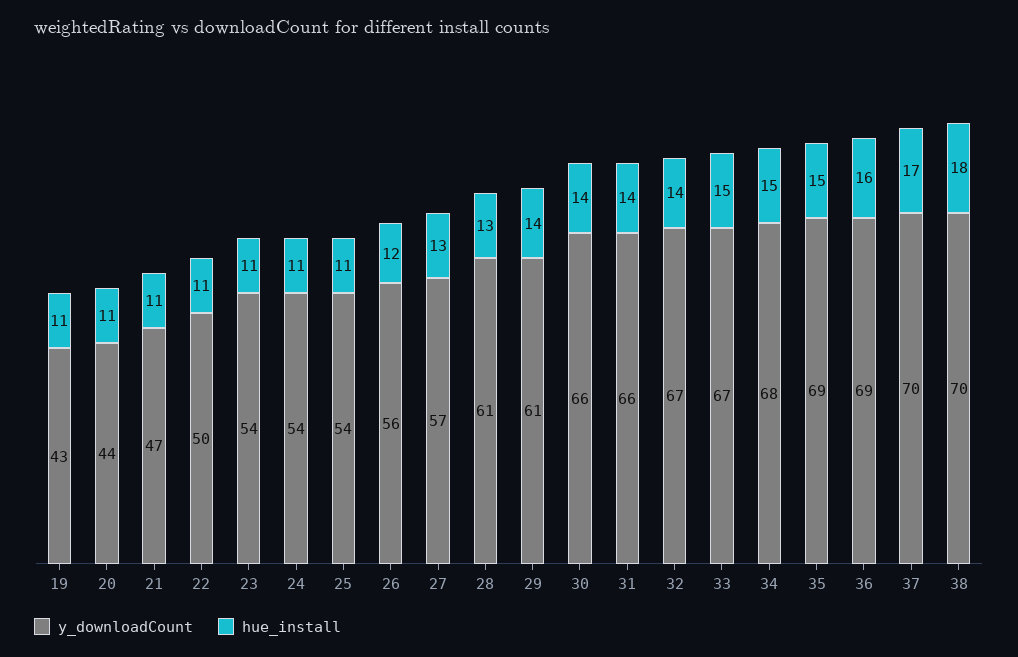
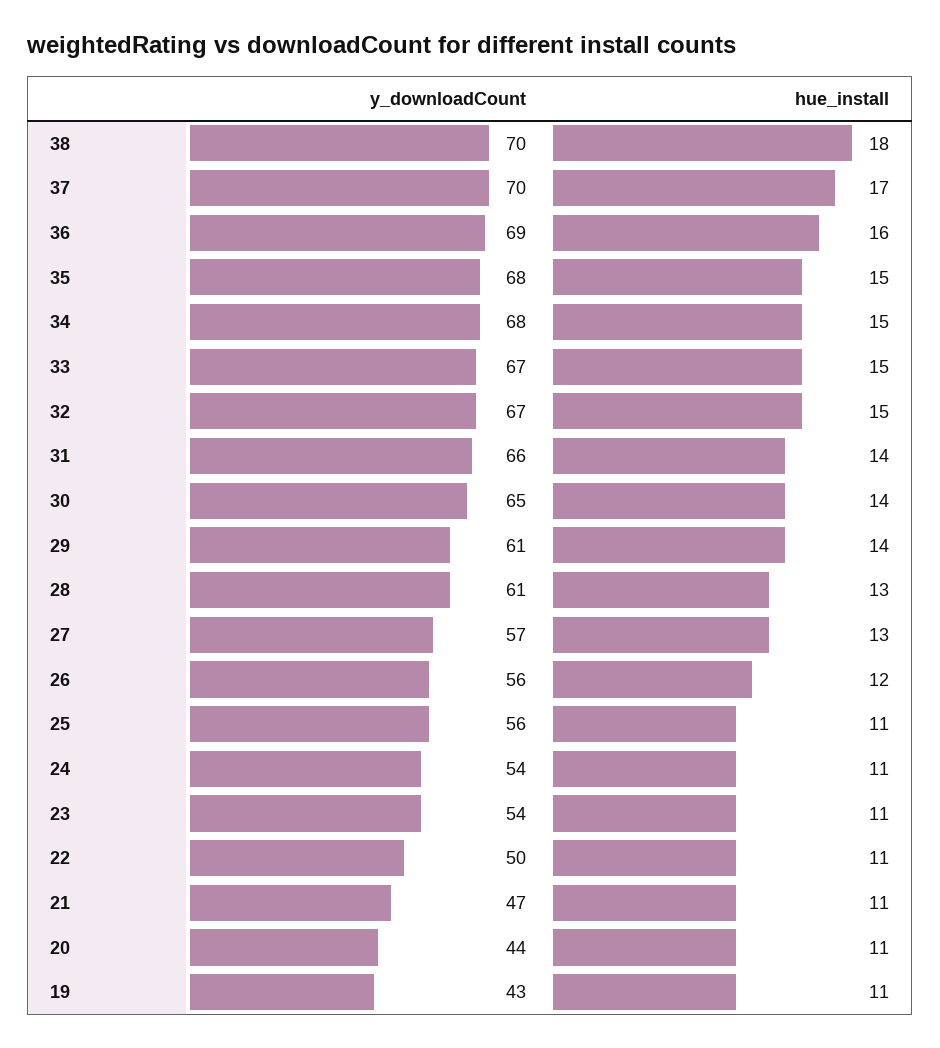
y_downloadCount, 25: 54 -> 56
y_downloadCount, 30: 66 -> 65
hue_install, 32: 14 -> 15
y_downloadCount, 35: 69 -> 68

